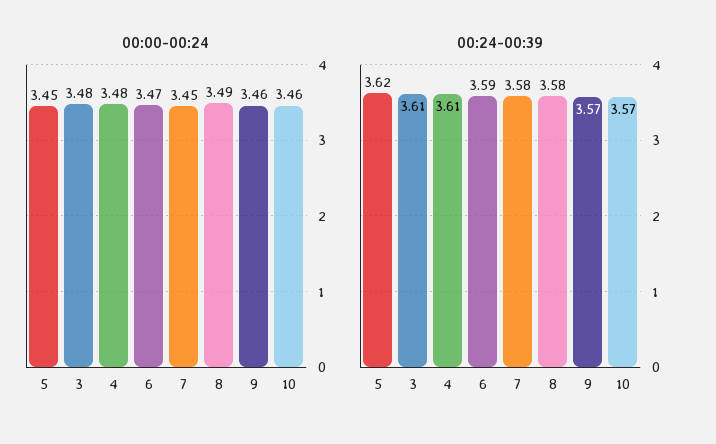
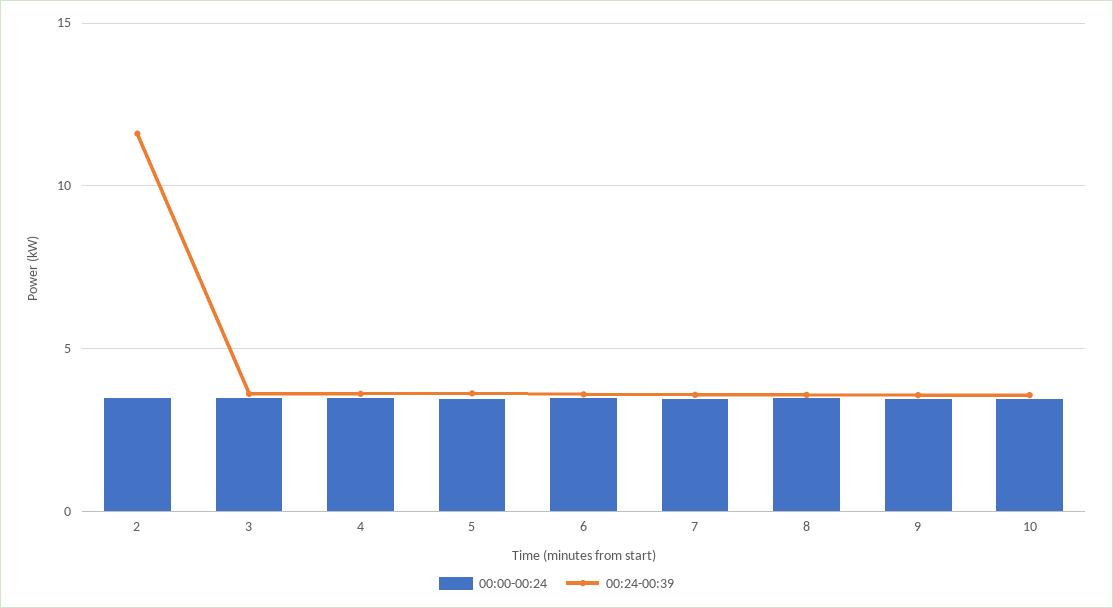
00:00-00:24, 2: none -> 3.5
00:24-00:39, 2: none -> 11.5

